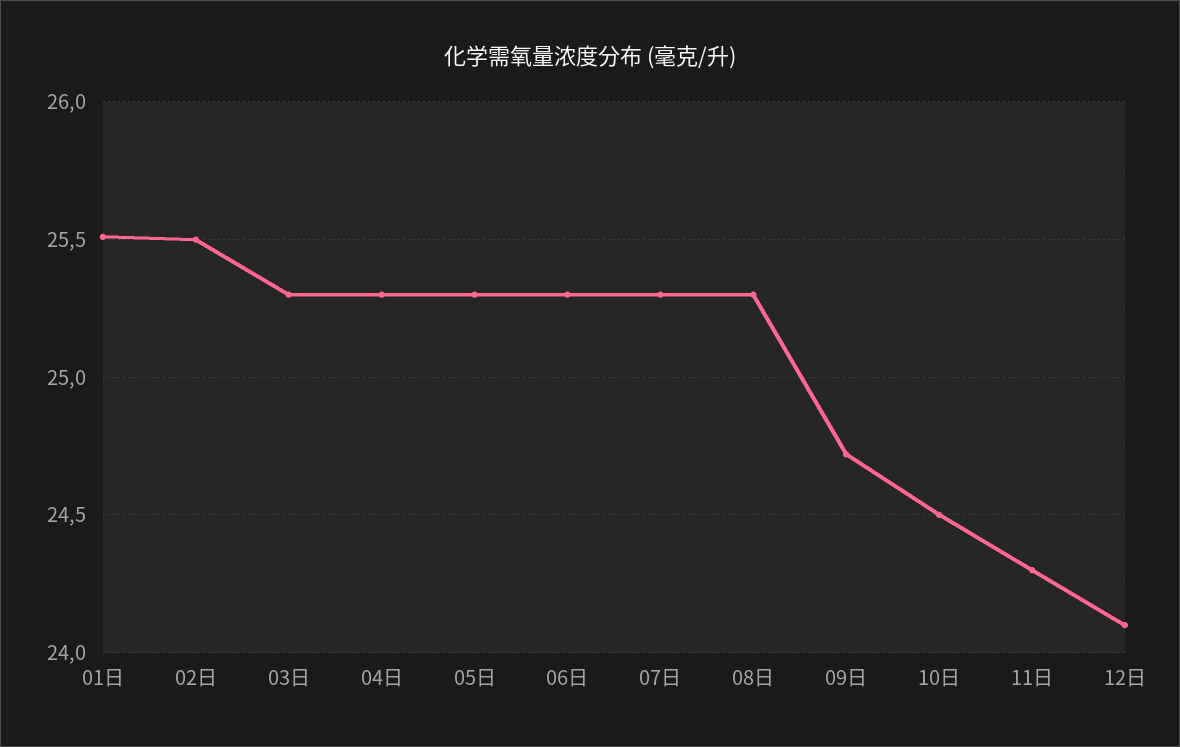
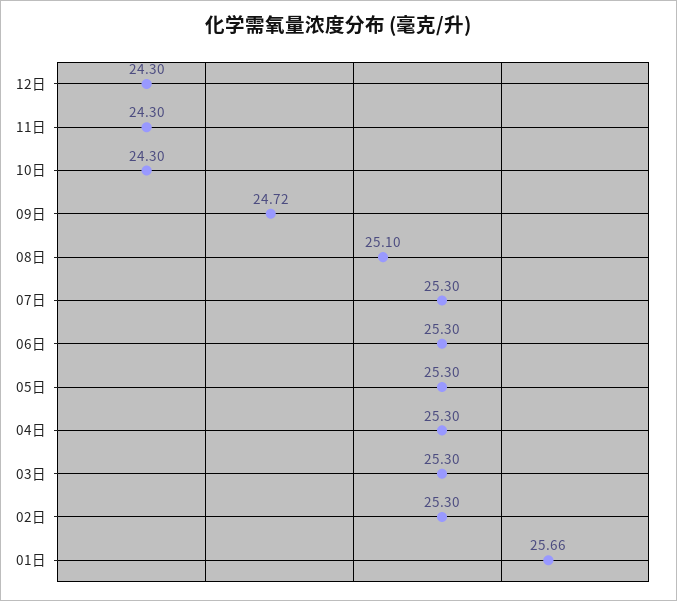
01日: 25.5 -> 25.66
02日: 25.5 -> 25.3
08日: 25.3 -> 25.1
10日: 24.5 -> 24.3
12日: 24.1 -> 24.3

